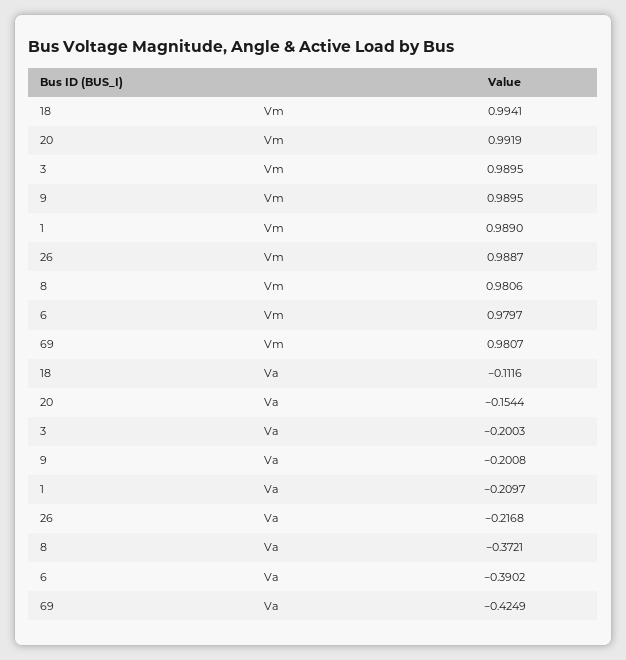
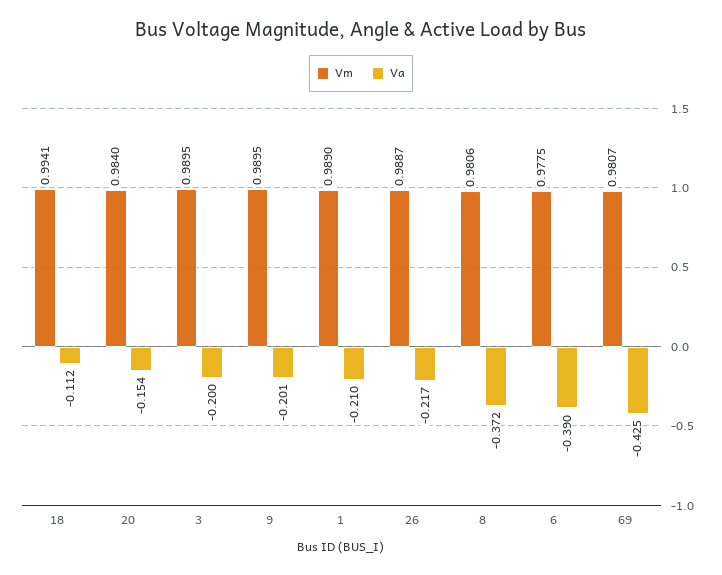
Vm, 20: 0.9919 -> 0.984
Vm, 6: 0.9797 -> 0.9775

